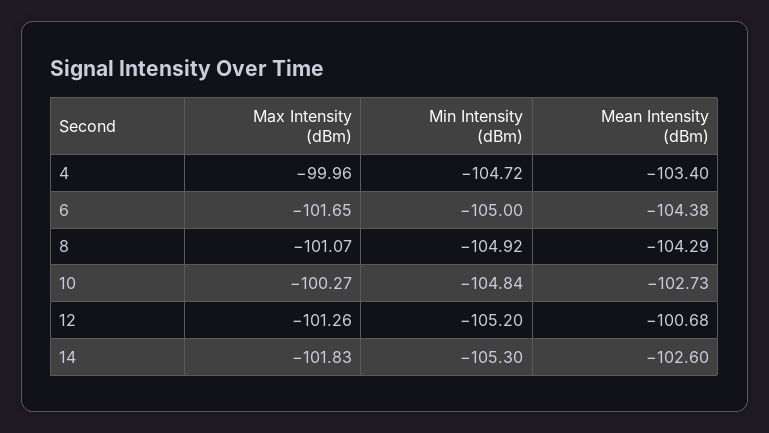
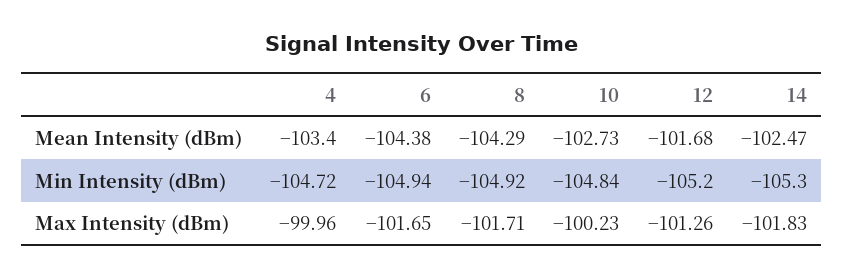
Min Intensity (dBm), 6: -105 -> -104.94
Max Intensity (dBm), 8: -101.07 -> -101.71
Max Intensity (dBm), 10: -100.27 -> -100.23
Mean Intensity (dBm), 12: -100.68 -> -101.68
Mean Intensity (dBm), 14: -102.6 -> -102.47

